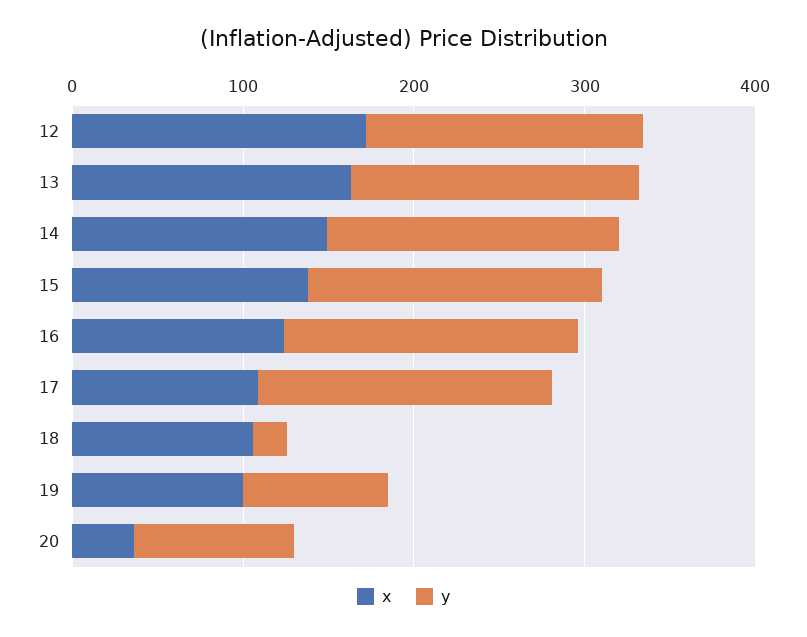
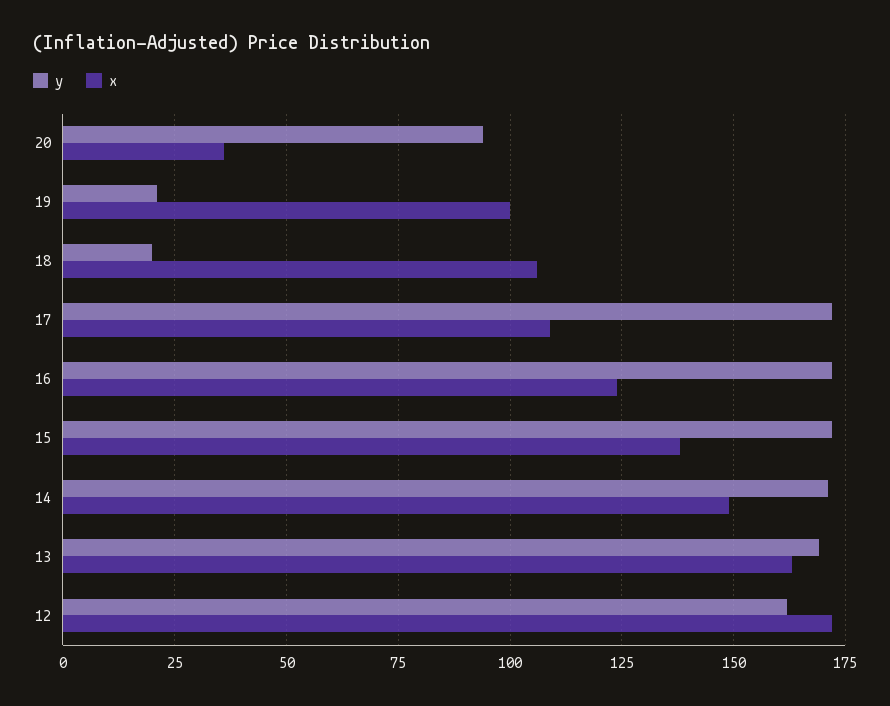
y, 19: 80 -> 20

